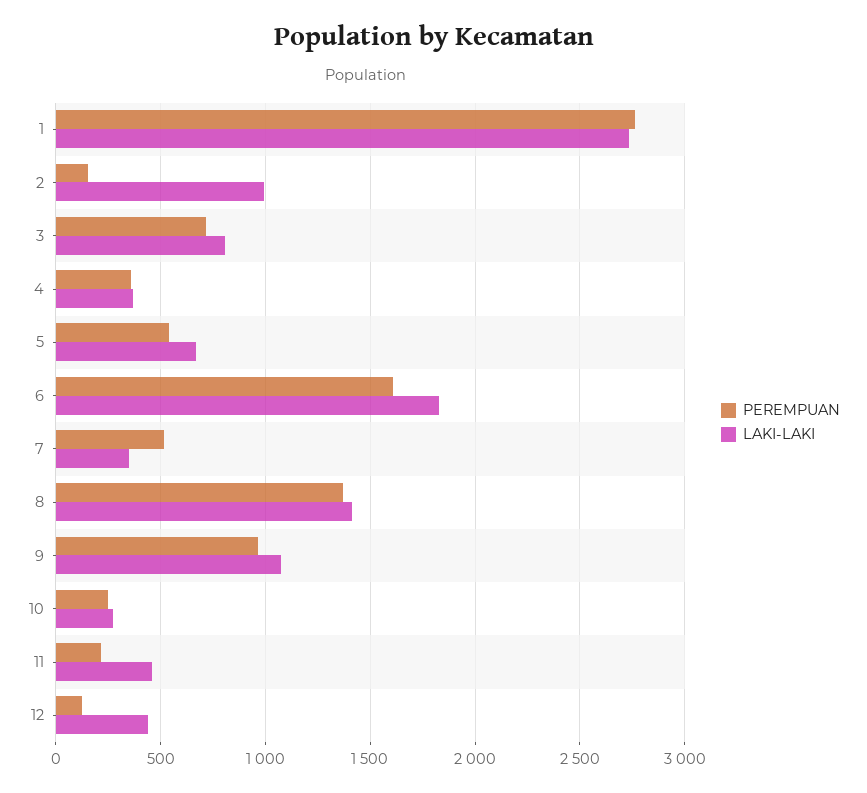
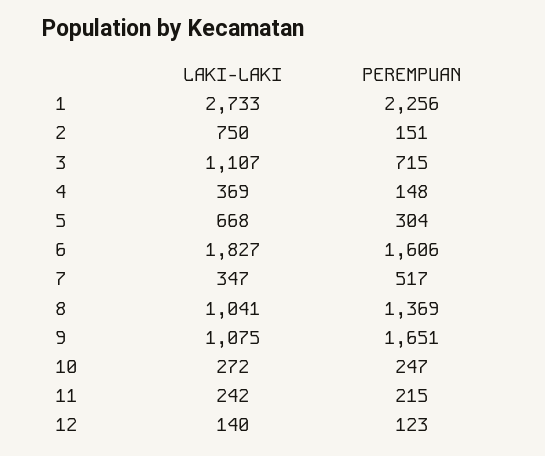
PEREMPUAN, 1: 2750 -> 2256
LAKI-LAKI, 2: 1000 -> 750
LAKI-LAKI, 3: 800 -> 1107
PEREMPUAN, 4: 350 -> 148
PEREMPUAN, 5: 550 -> 304
LAKI-LAKI, 8: 1400 -> 1041
PEREMPUAN, 9: 950 -> 1651
LAKI-LAKI, 11: 450 -> 242
LAKI-LAKI, 12: 450 -> 140

